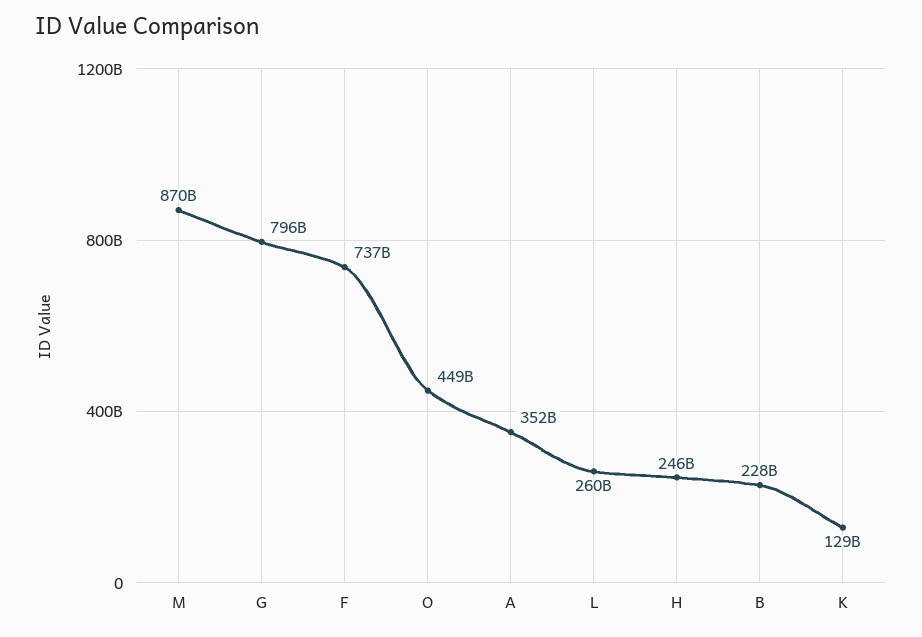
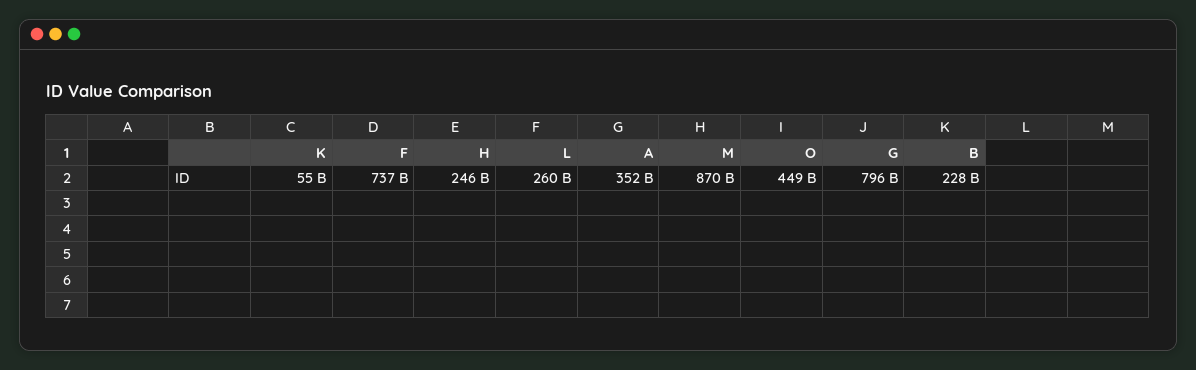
K: 129000000000 -> 55000000000

